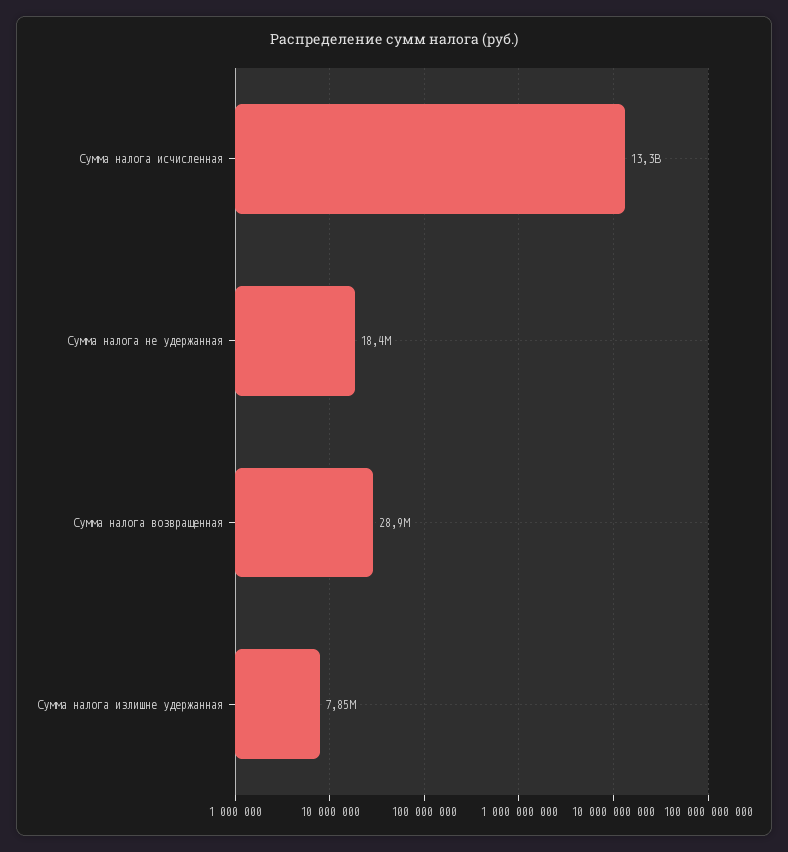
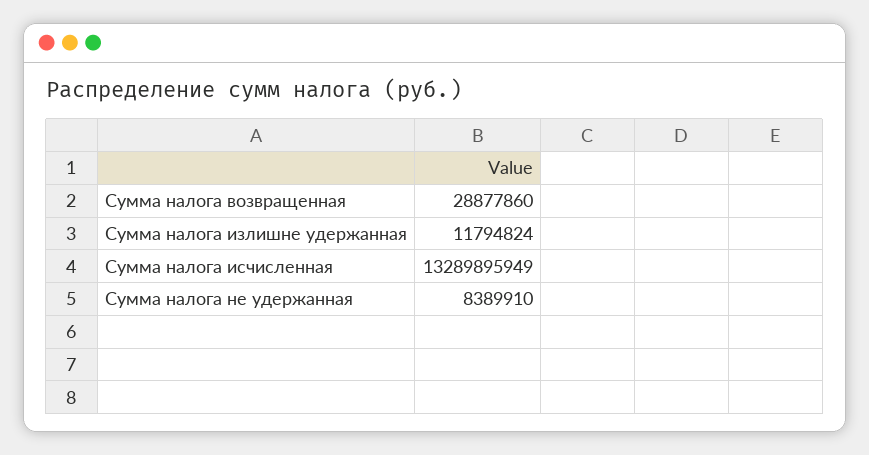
Сумма налога не удержанная: 18400000 -> 8389910
Сумма налога излишне удержанная: 7850000 -> 11794824

